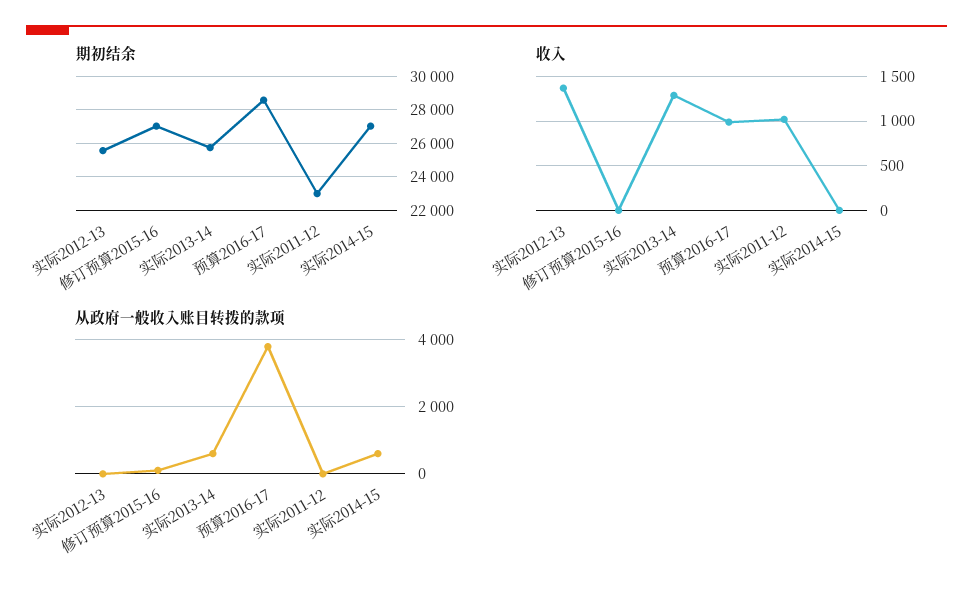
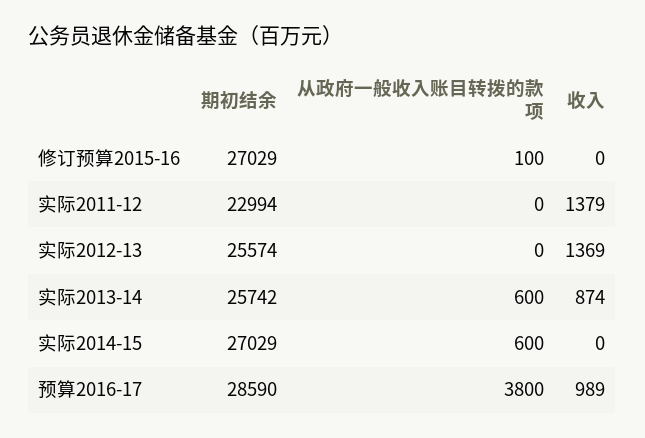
收入, 实际2013-14: 1300 -> 874
收入, 实际2011-12: 1000 -> 1379

